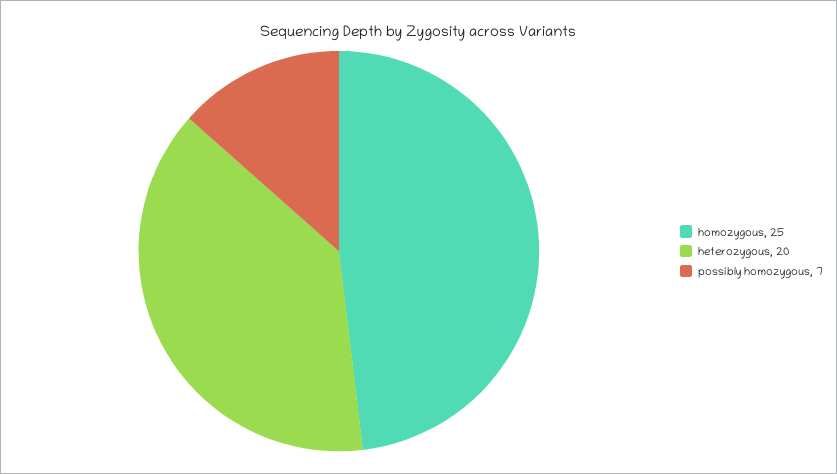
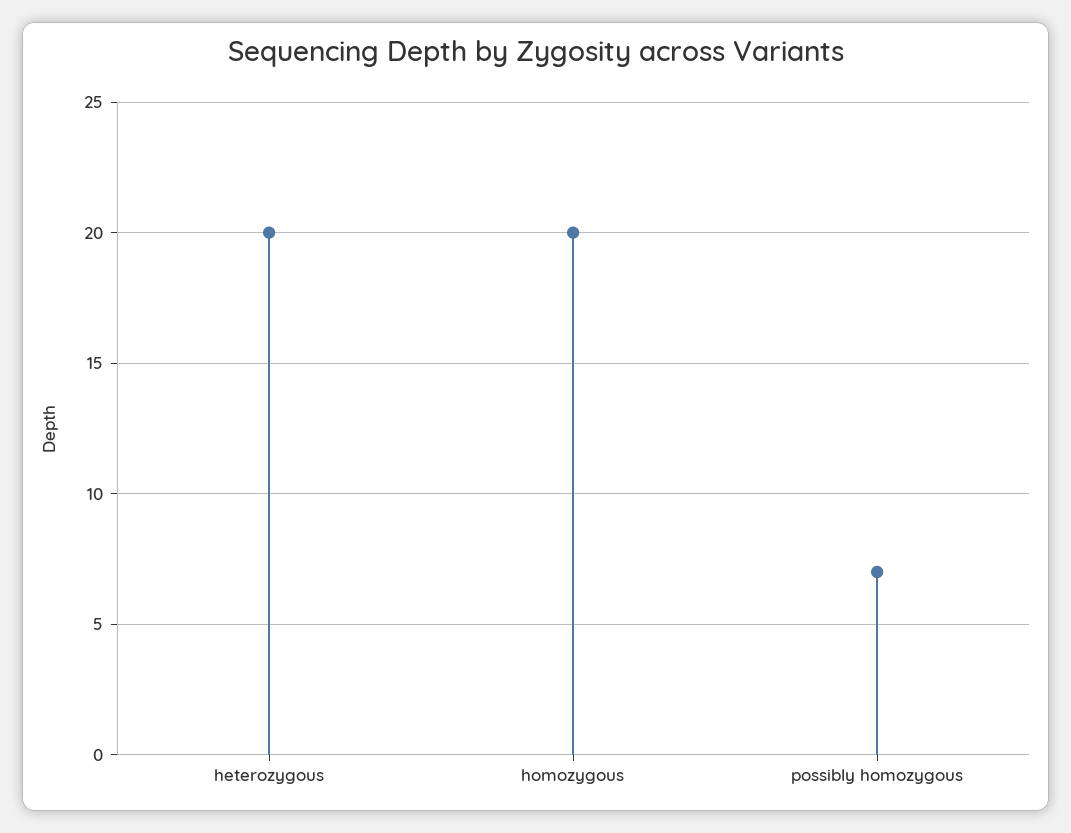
homozygous: 25 -> 20

